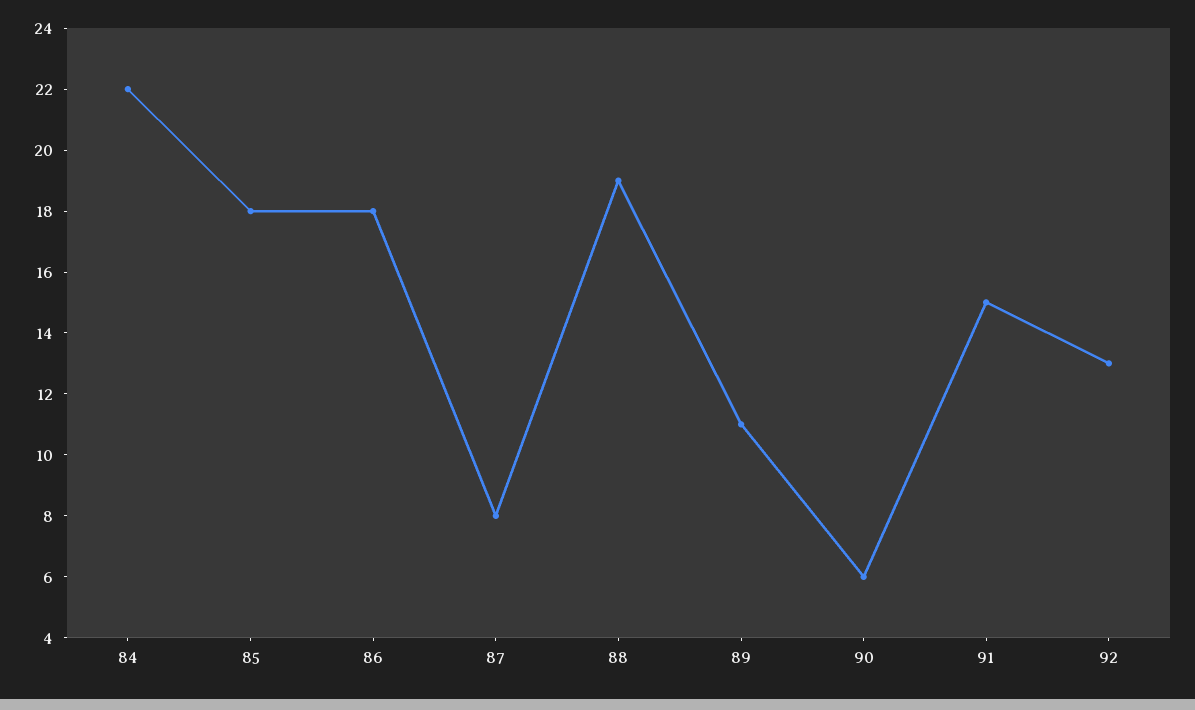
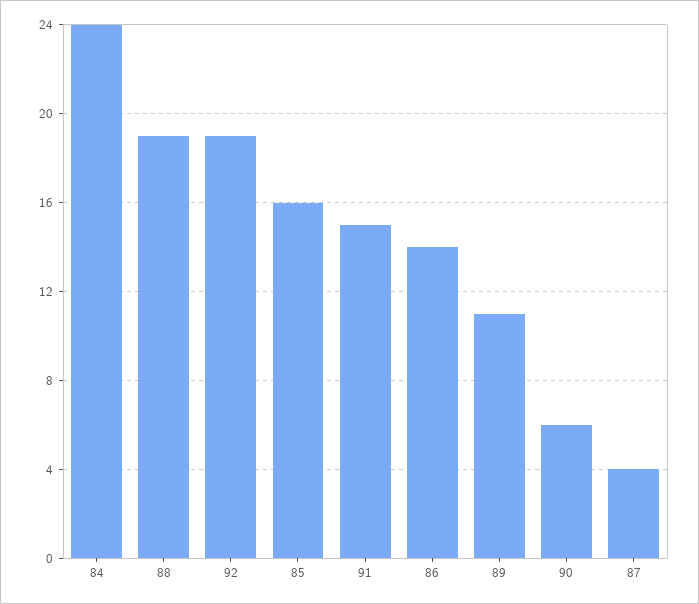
84: 22 -> 24
85: 18 -> 16
86: 18 -> 14
87: 8 -> 4
92: 13 -> 19

